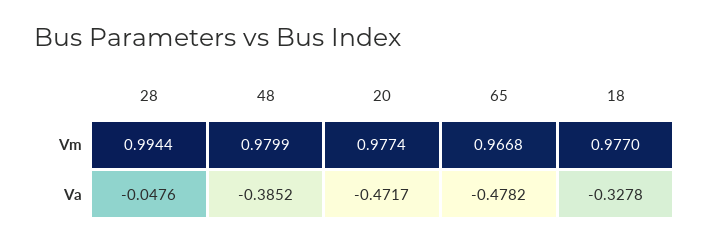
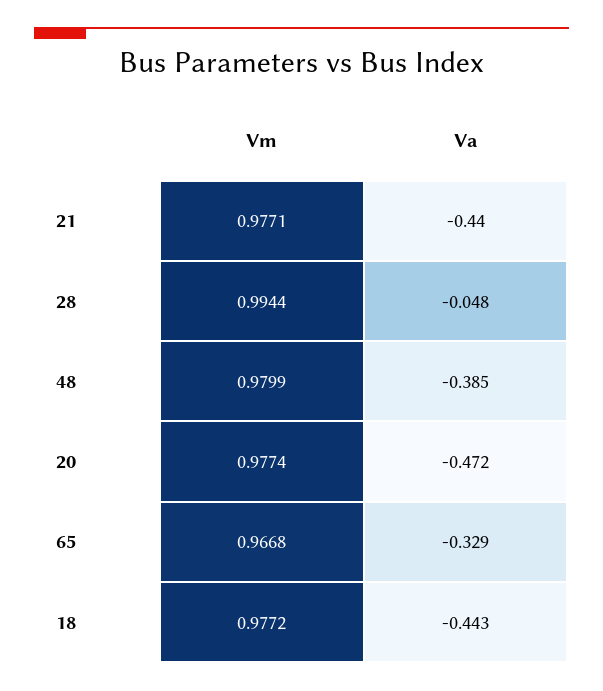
18, Vm: 0.977 -> 0.9772
65, Va: -0.4782 -> -0.329
18, Va: -0.3278 -> -0.443
21, Vm: none -> 0.9771
21, Va: none -> -0.44

